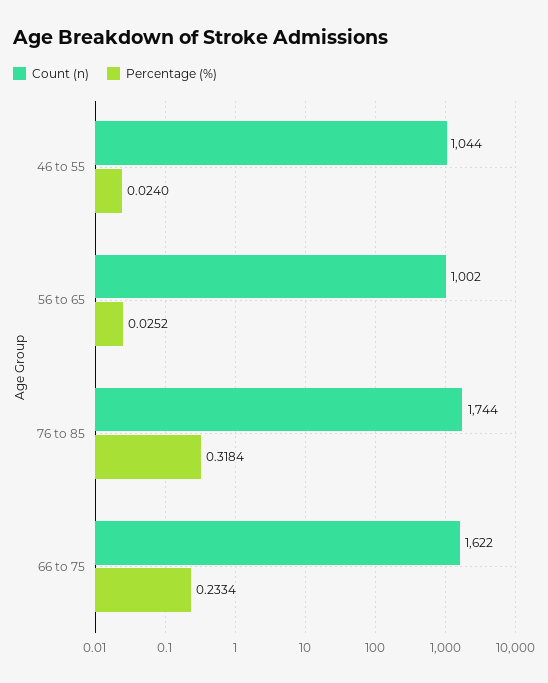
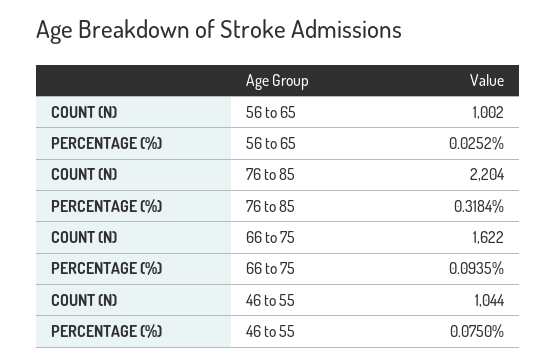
Percentage (%), 46 to 55: 0.024 -> 0.075
Count (n), 76 to 85: 1744 -> 2204
Percentage (%), 66 to 75: 0.2334 -> 0.0935

